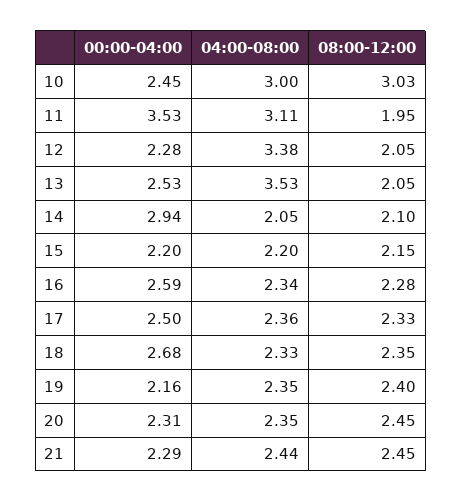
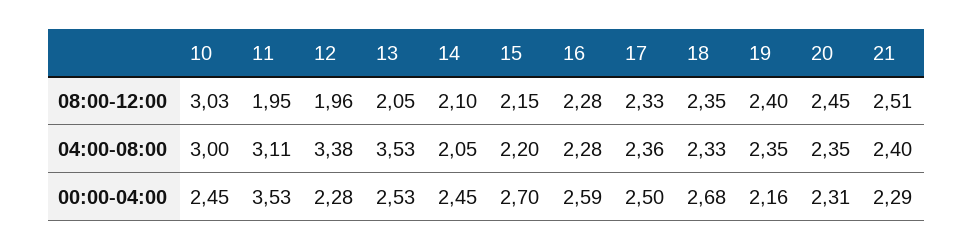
08:00-12:00, 12: 2.05 -> 1.96
00:00-04:00, 14: 2.94 -> 2.45
00:00-04:00, 15: 2.2 -> 2.7
04:00-08:00, 16: 2.34 -> 2.28
04:00-08:00, 21: 2.44 -> 2.4
08:00-12:00, 21: 2.45 -> 2.51

